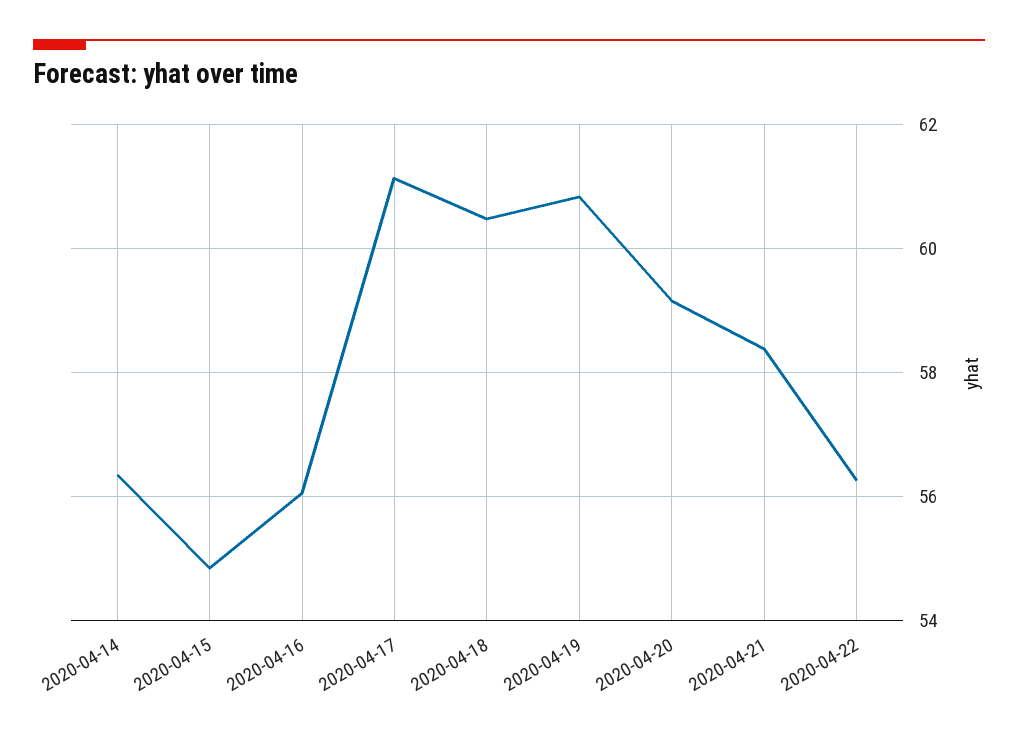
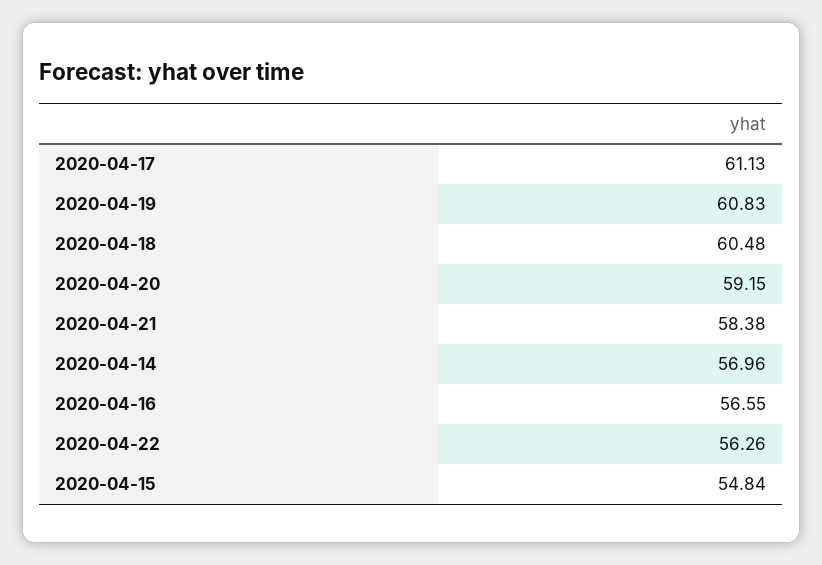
2020-04-14: 56.4 -> 56.96
2020-04-16: 56 -> 56.55

